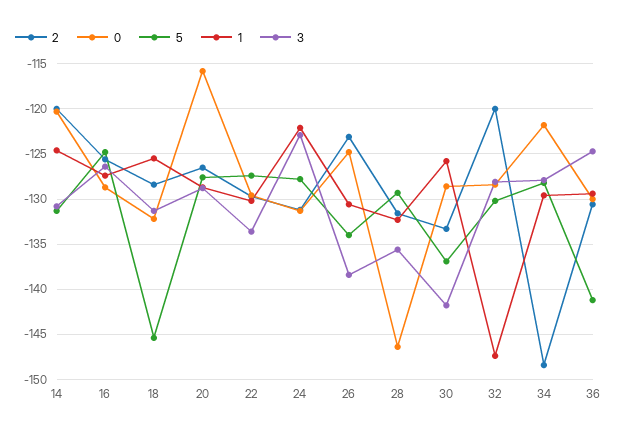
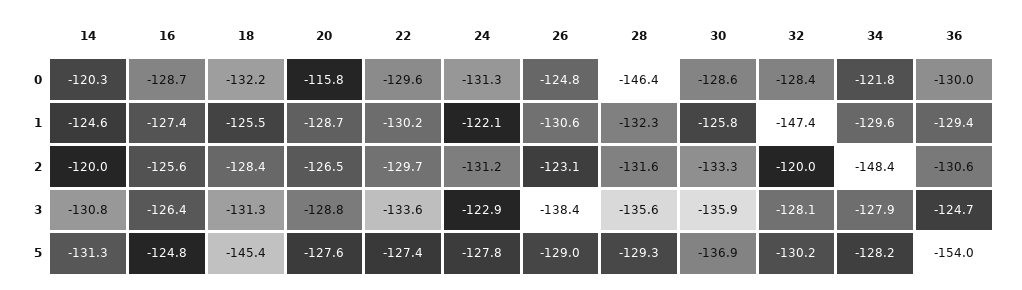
5, 26: -134 -> -129
3, 30: -142 -> -135.9
5, 36: -141 -> -154

